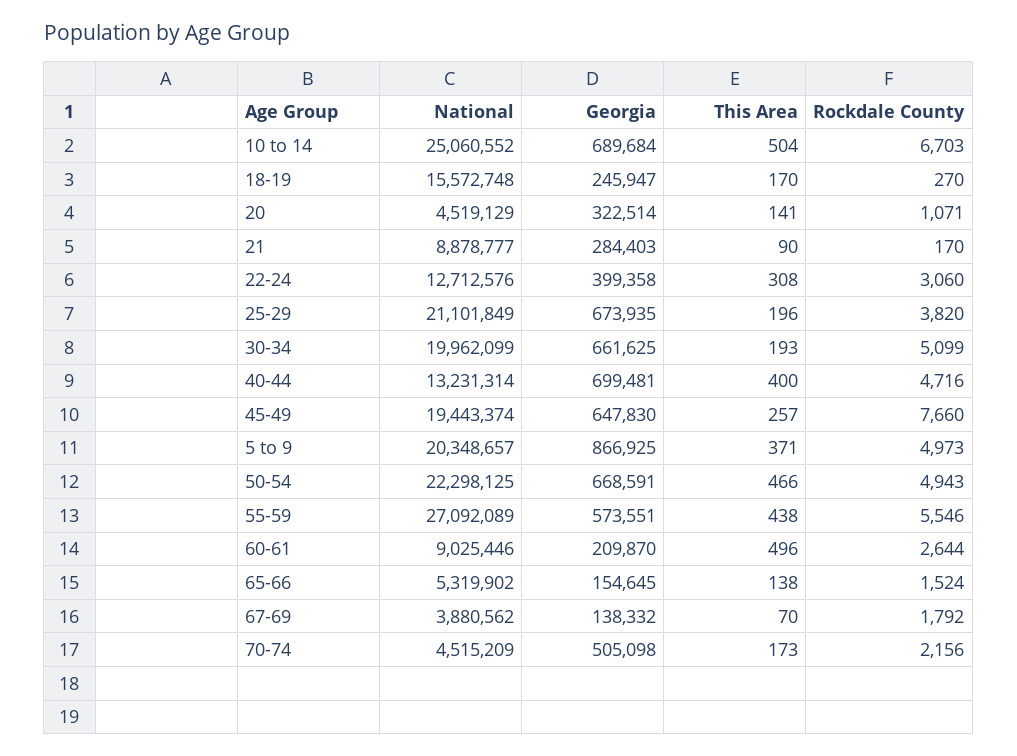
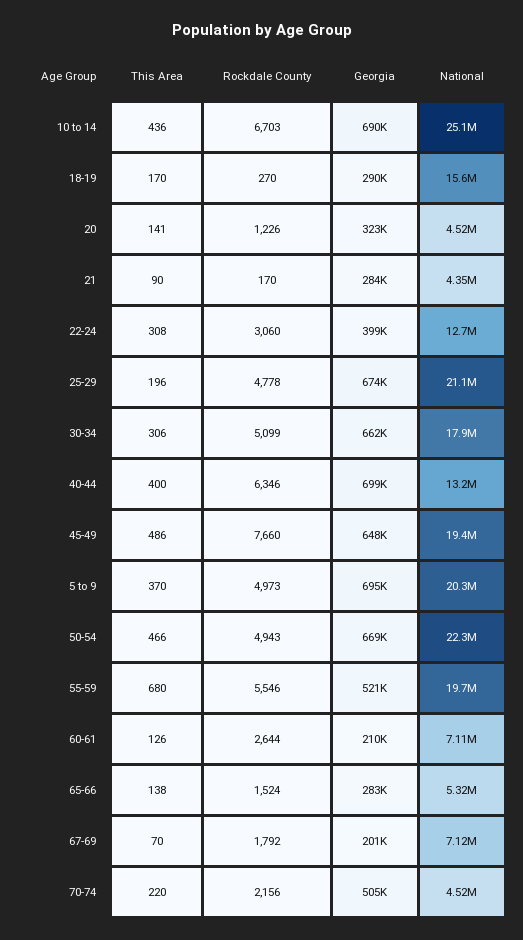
This Area, 10 to 14: 504 -> 436
Georgia, 18-19: 245947 -> 290000
Rockdale County, 20: 1071 -> 1226
National, 21: 8878777 -> 4350000
Rockdale County, 25-29: 3820 -> 4778
National, 30-34: 19962099 -> 17900000
This Area, 30-34: 193 -> 306
Rockdale County, 40-44: 4716 -> 6346
This Area, 45-49: 257 -> 486
Georgia, 5 to 9: 866925 -> 695000
This Area, 5 to 9: 371 -> 370
National, 55-59: 27092089 -> 19700000
Georgia, 55-59: 573551 -> 521000
This Area, 55-59: 438 -> 680
National, 60-61: 9025446 -> 7110000
This Area, 60-61: 496 -> 126
Georgia, 65-66: 154645 -> 283000
National, 67-69: 3880562 -> 7120000
Georgia, 67-69: 138332 -> 201000
This Area, 70-74: 173 -> 220

